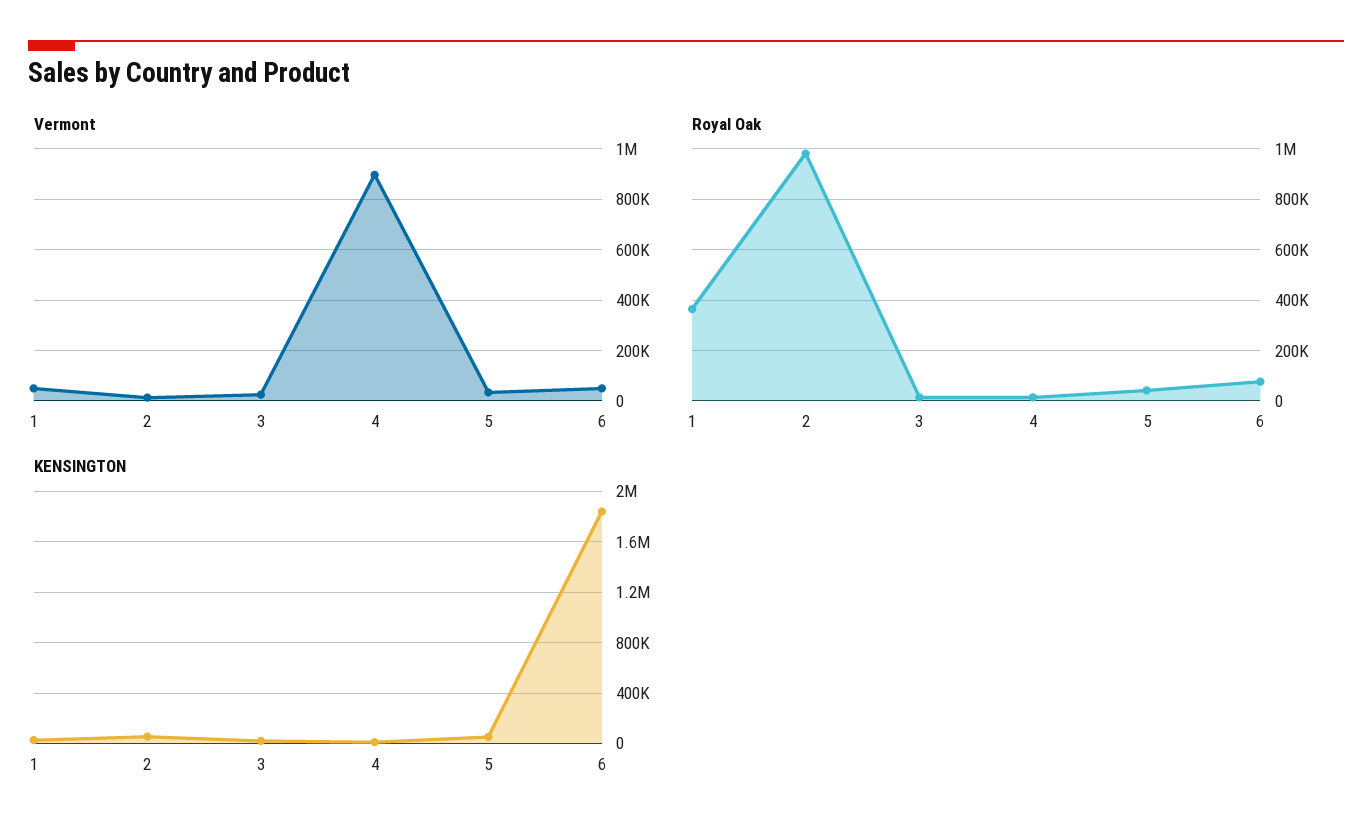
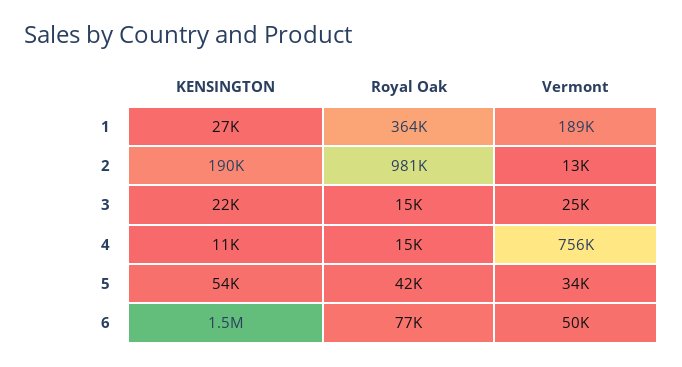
Vermont, 1: 50000 -> 189000
Vermont, 4: 900000 -> 756000
KENSINGTON, 2: 50000 -> 190000
KENSINGTON, 6: 1850000 -> 1500000

